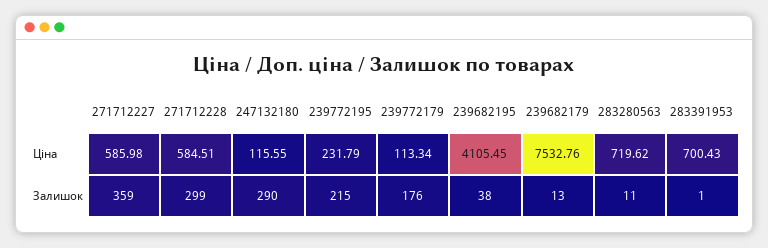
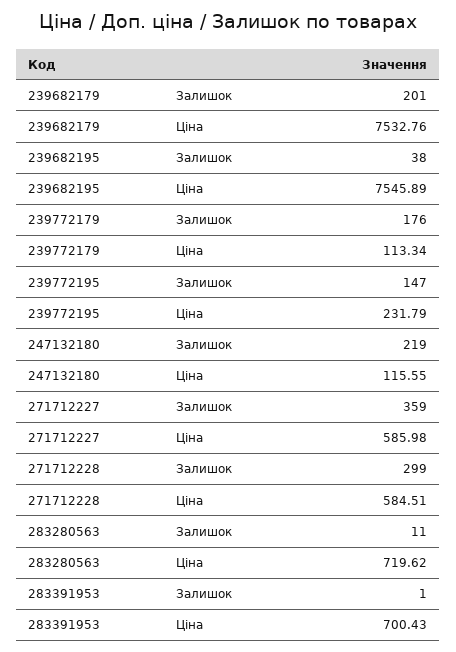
239682195, Ціна: 4105.45 -> 7545.89
247132180, Залишок: 290 -> 219
239772195, Залишок: 215 -> 147
239682179, Залишок: 13 -> 201

